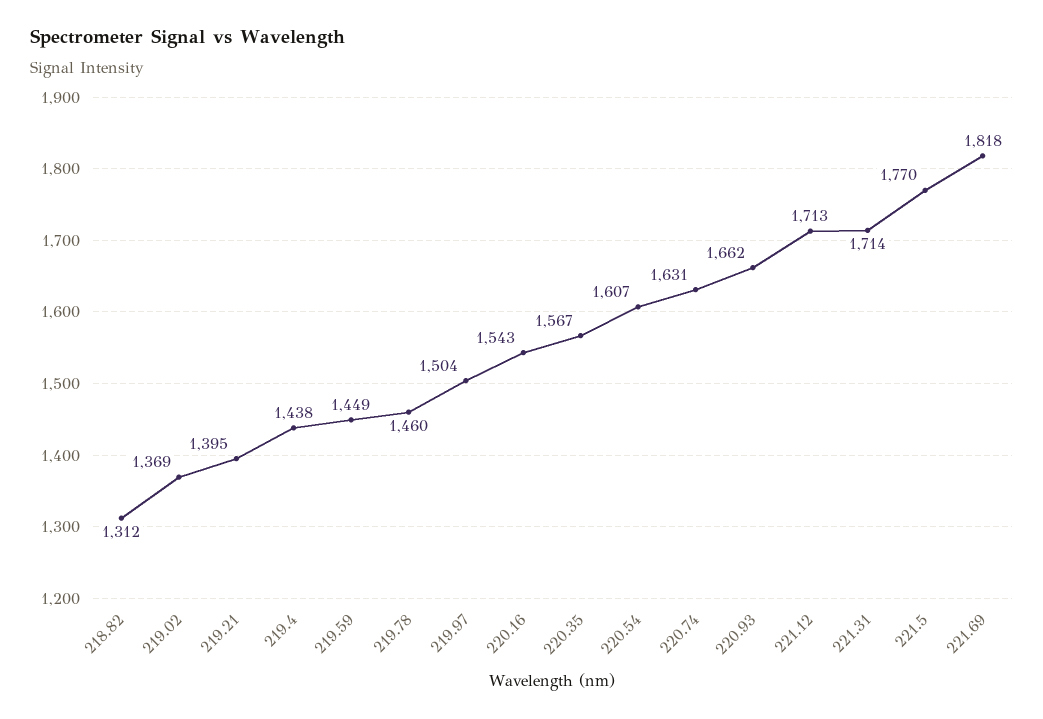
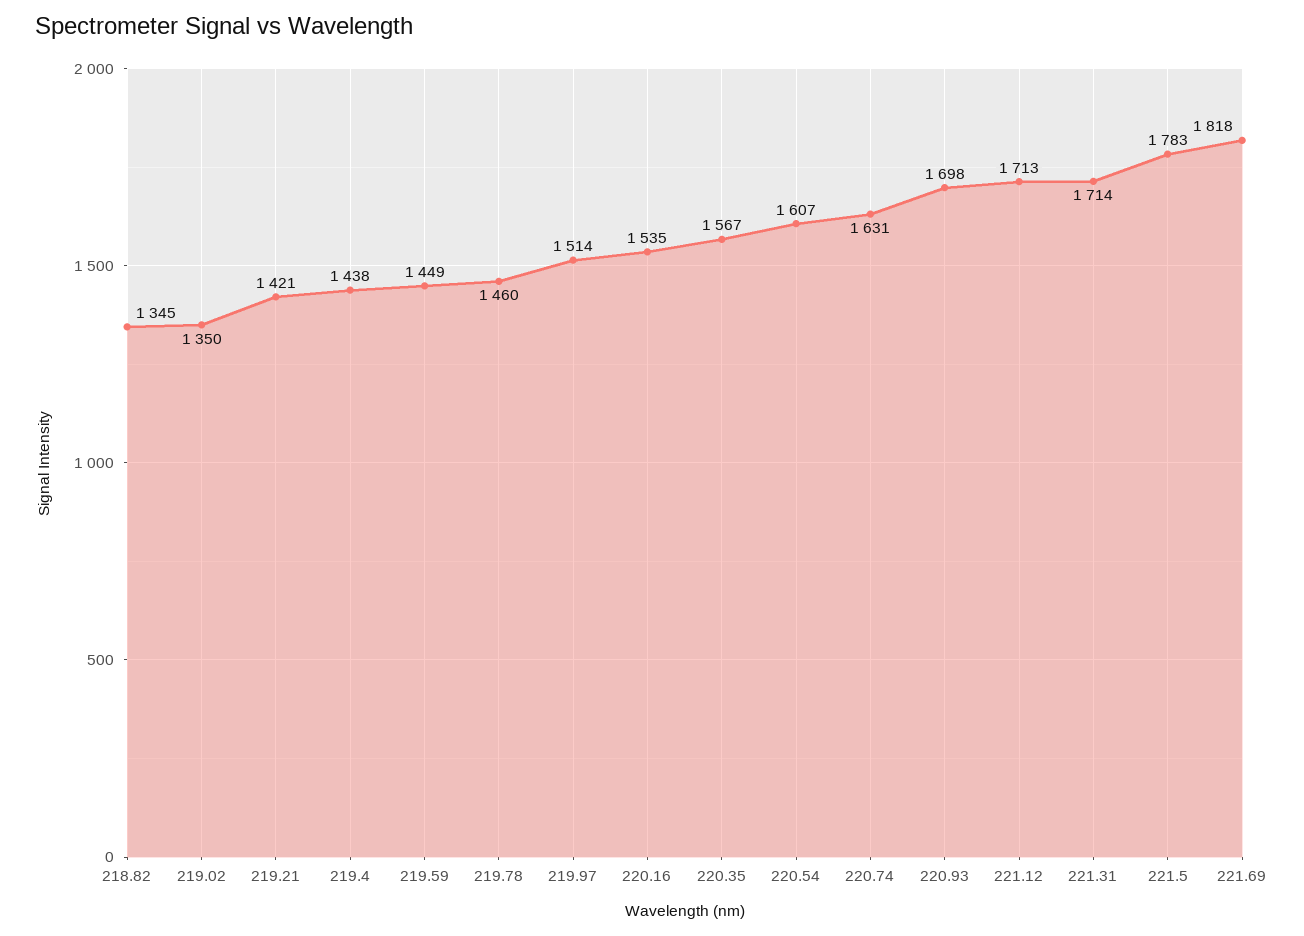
218.82: 1312 -> 1345
219.02: 1369 -> 1350
219.21: 1395 -> 1421
219.97: 1504 -> 1514
220.16: 1543 -> 1535
220.93: 1662 -> 1698
221.5: 1770 -> 1783

